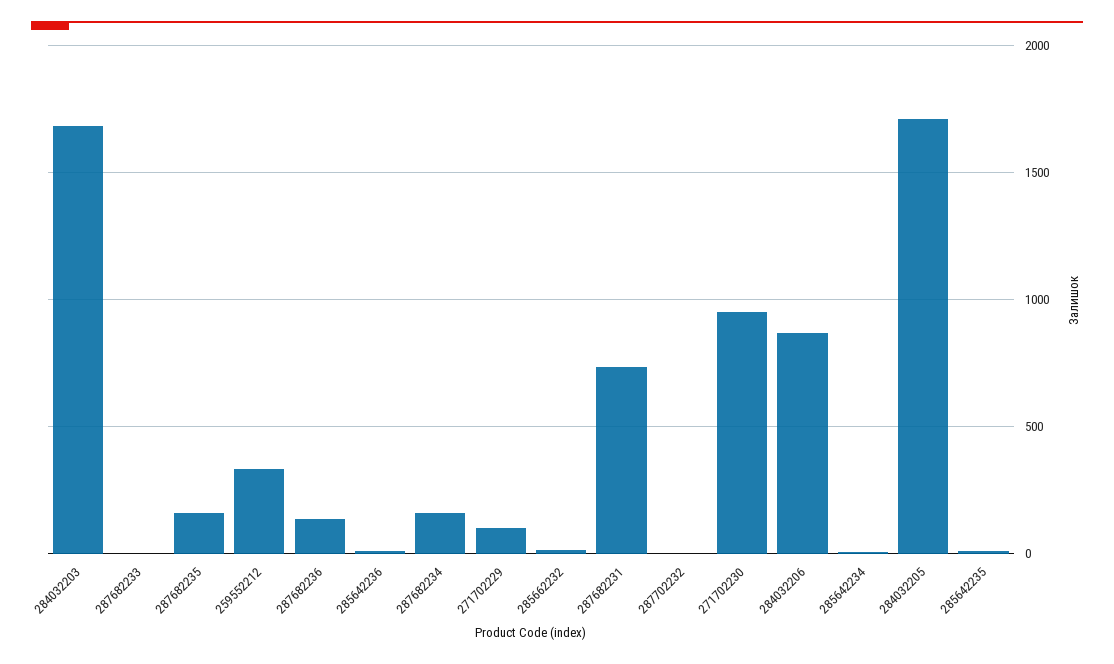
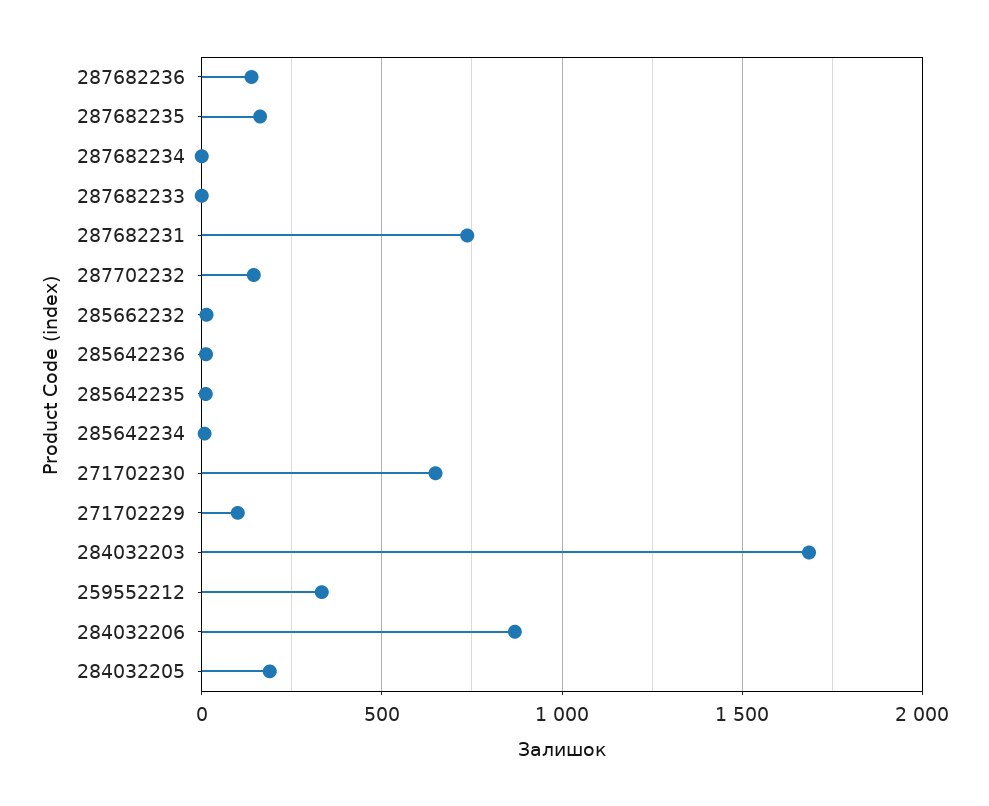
287682234: 150 -> 0
287702232: 0 -> 150
271702230: 950 -> 650
284032205: 1700 -> 200

